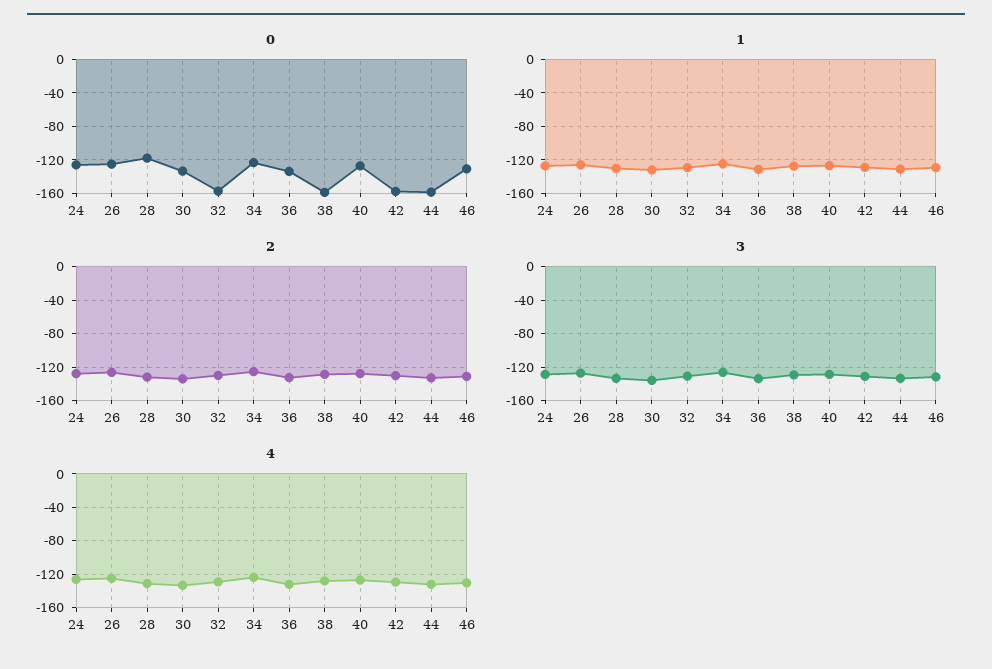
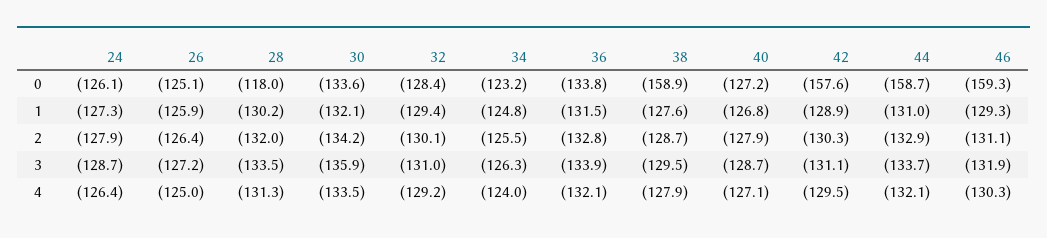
0, 32: -160 -> -128.4
0, 46: -130 -> -159.3

